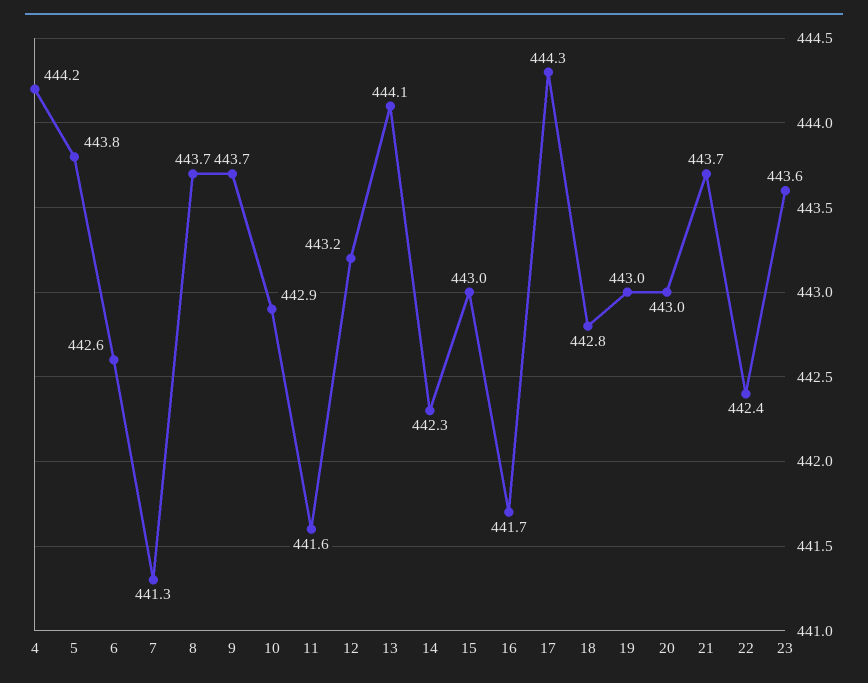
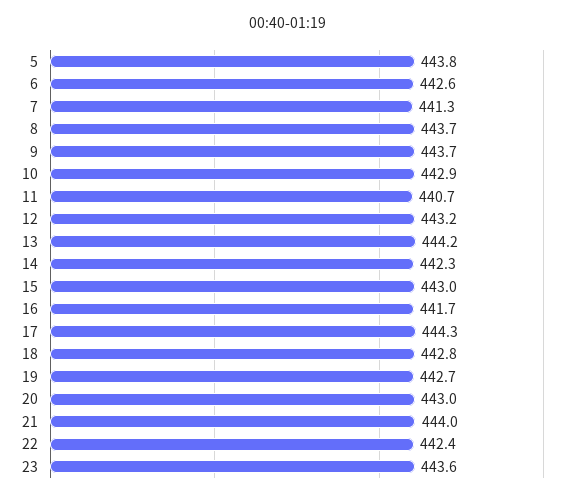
4: 444.2 -> none
11: 441.6 -> 440.7
13: 444.1 -> 444.2
19: 443 -> 442.7
21: 443.7 -> 444

